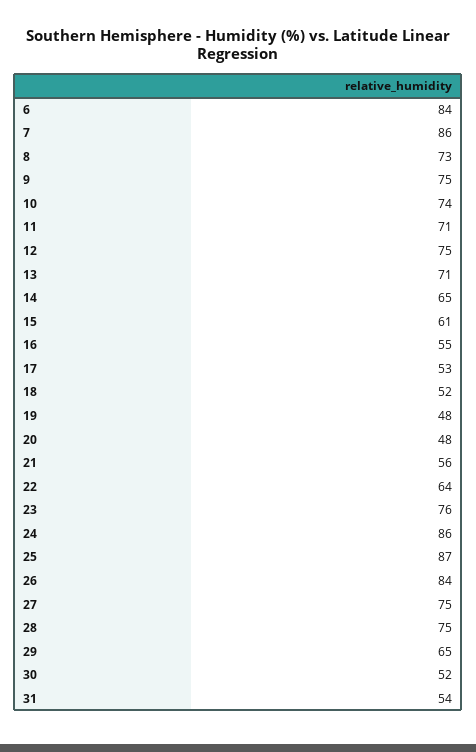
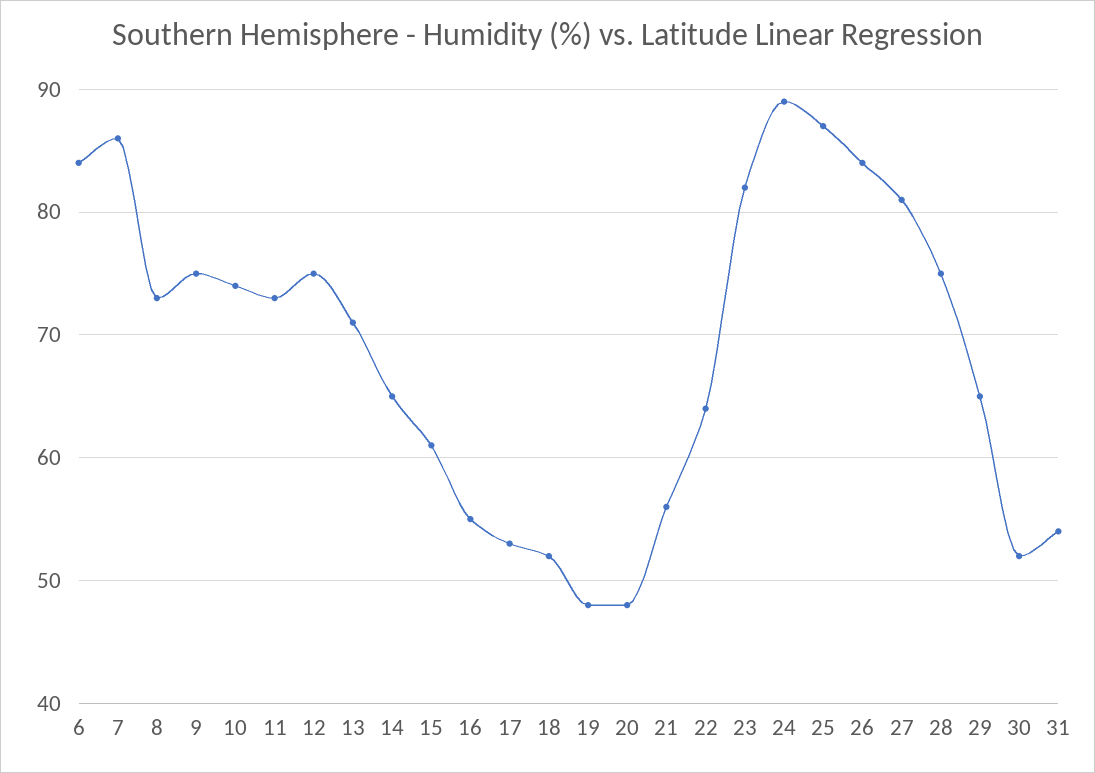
11: 71 -> 73
23: 76 -> 82
24: 86 -> 89
27: 75 -> 81

